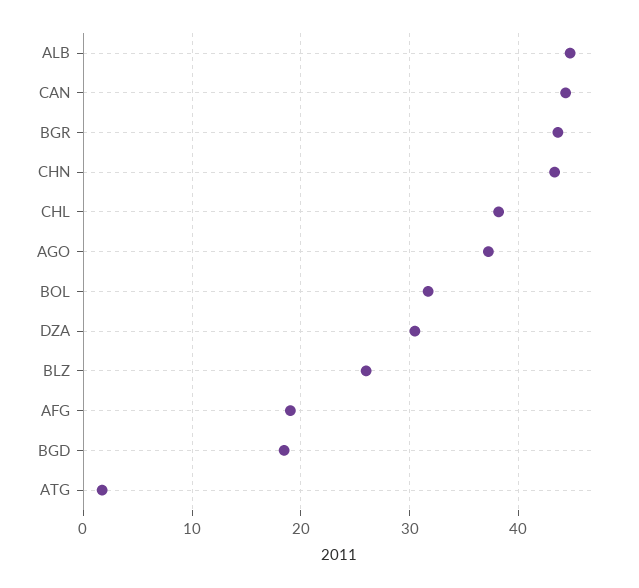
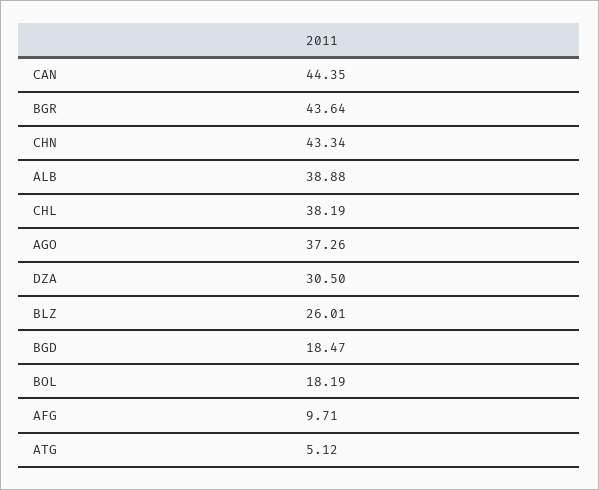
ALB: 45 -> 38.88
BOL: 32 -> 18.19
AFG: 19 -> 9.71
ATG: 2 -> 5.12

